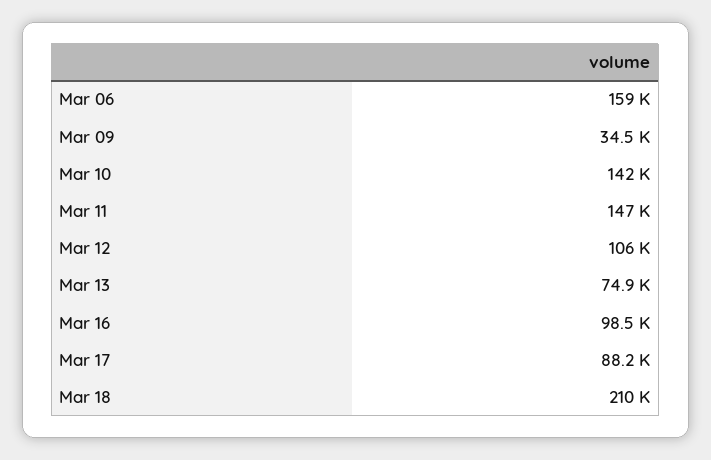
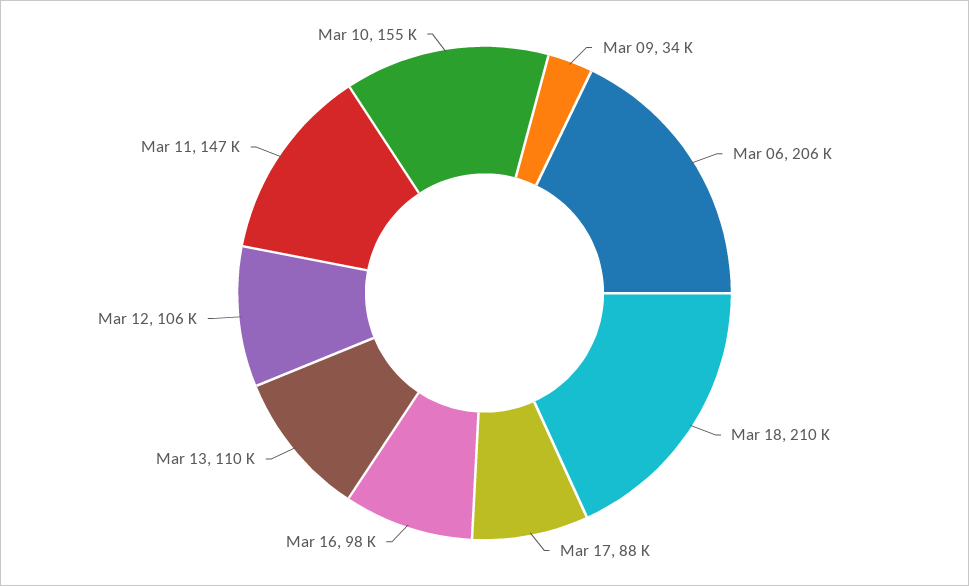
Mar 06: 159000 -> 206000
Mar 10: 142000 -> 155000
Mar 13: 74900 -> 110000

